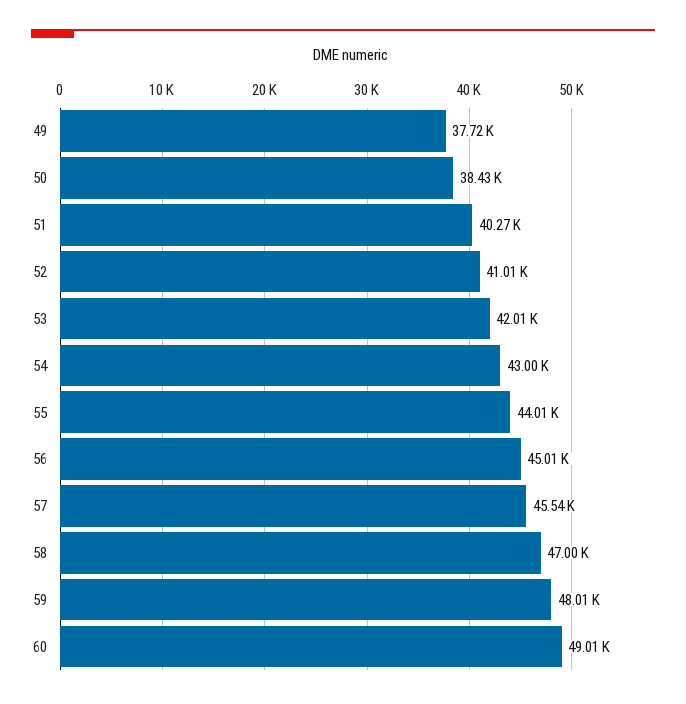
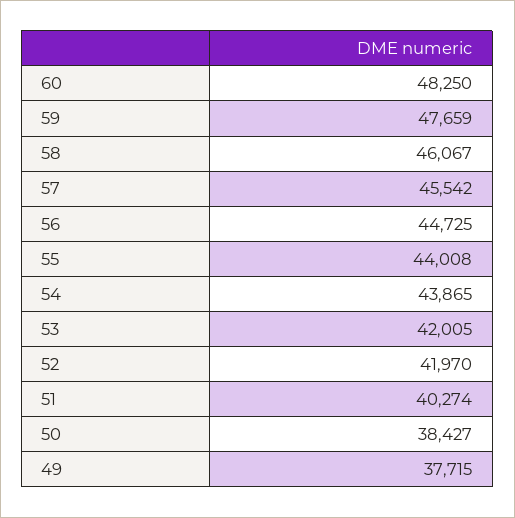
52: 41010 -> 41970
54: 43000 -> 43865
56: 45010 -> 44725
58: 47000 -> 46067
59: 48010 -> 47659
60: 49010 -> 48250

